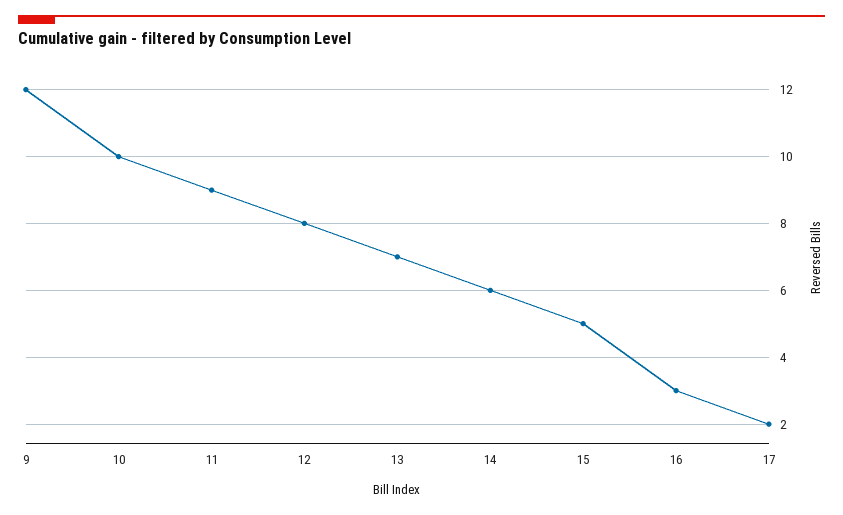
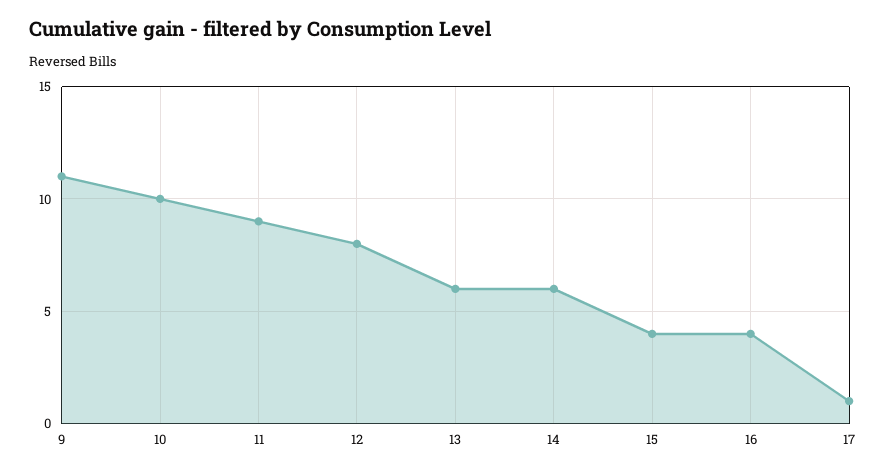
9: 12 -> 11
13: 7 -> 6
15: 5 -> 4
16: 3 -> 4
17: 2 -> 1

